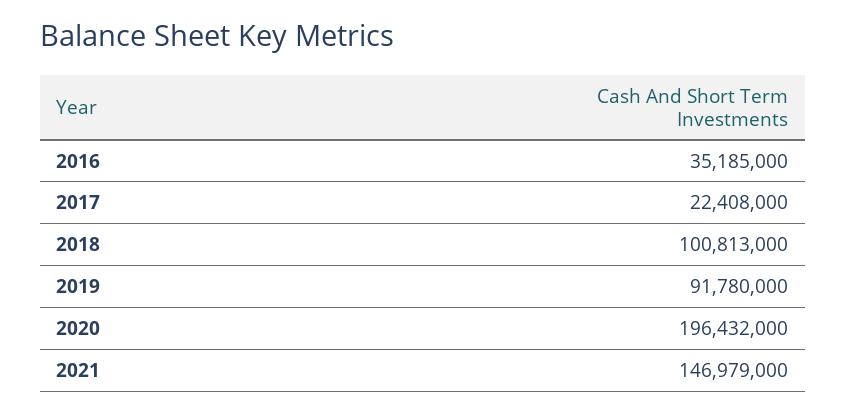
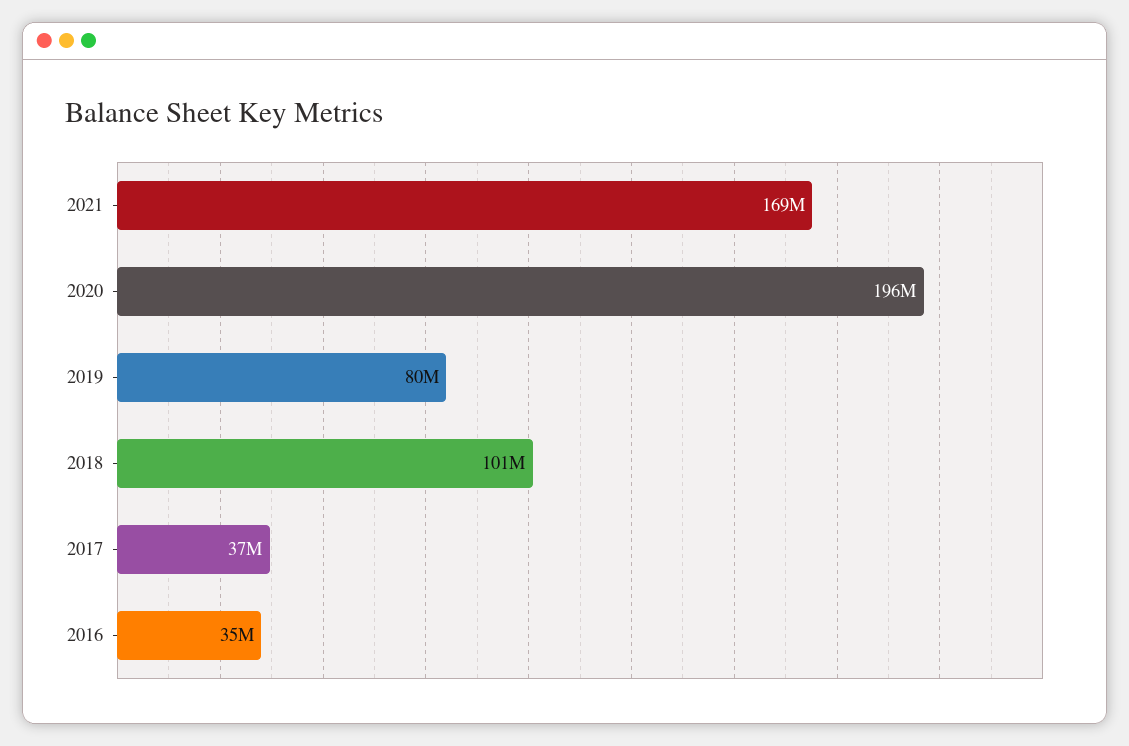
2017: 22408000 -> 37000000
2019: 91780000 -> 80000000
2021: 146979000 -> 169000000

